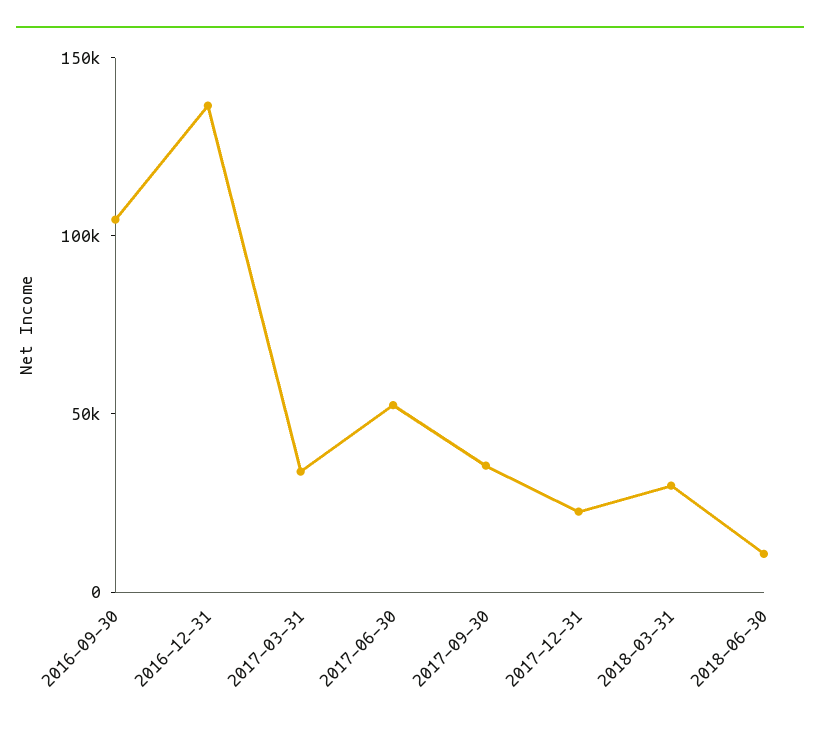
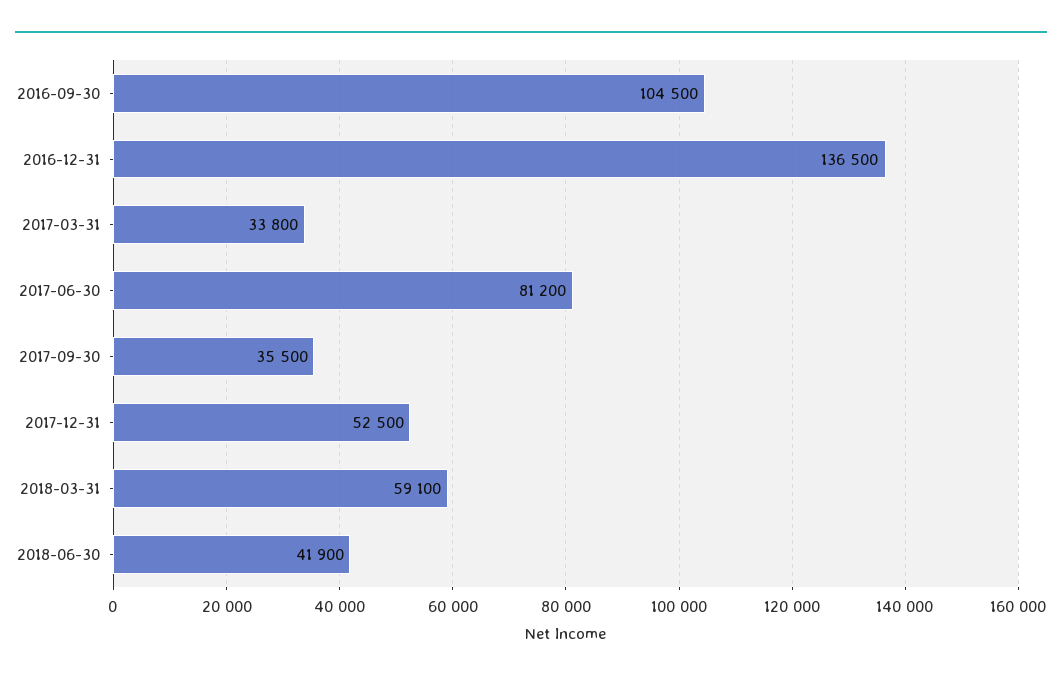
2017-06-30: 50000 -> 81200
2017-12-31: 20000 -> 52500
2018-03-31: 30000 -> 59100
2018-06-30: 10000 -> 41900

